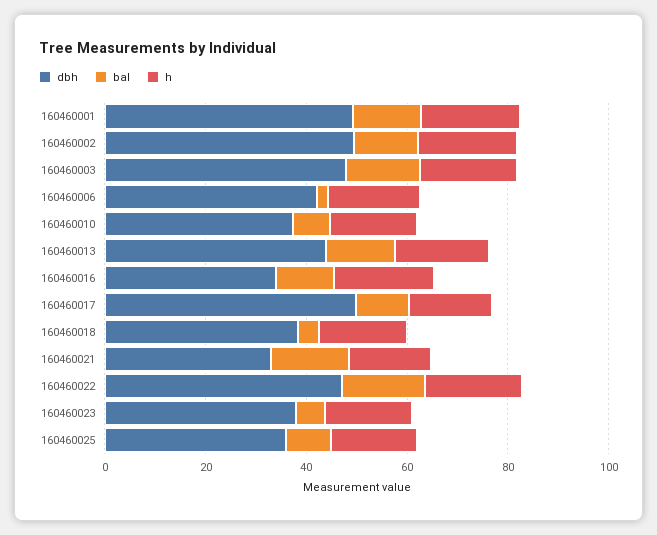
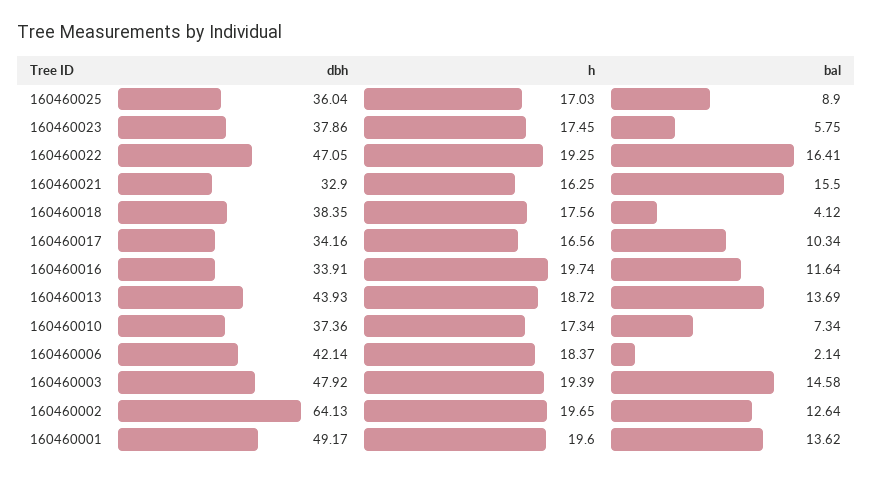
dbh, 160460002: 50 -> 64.13
dbh, 160460017: 50 -> 34.16

